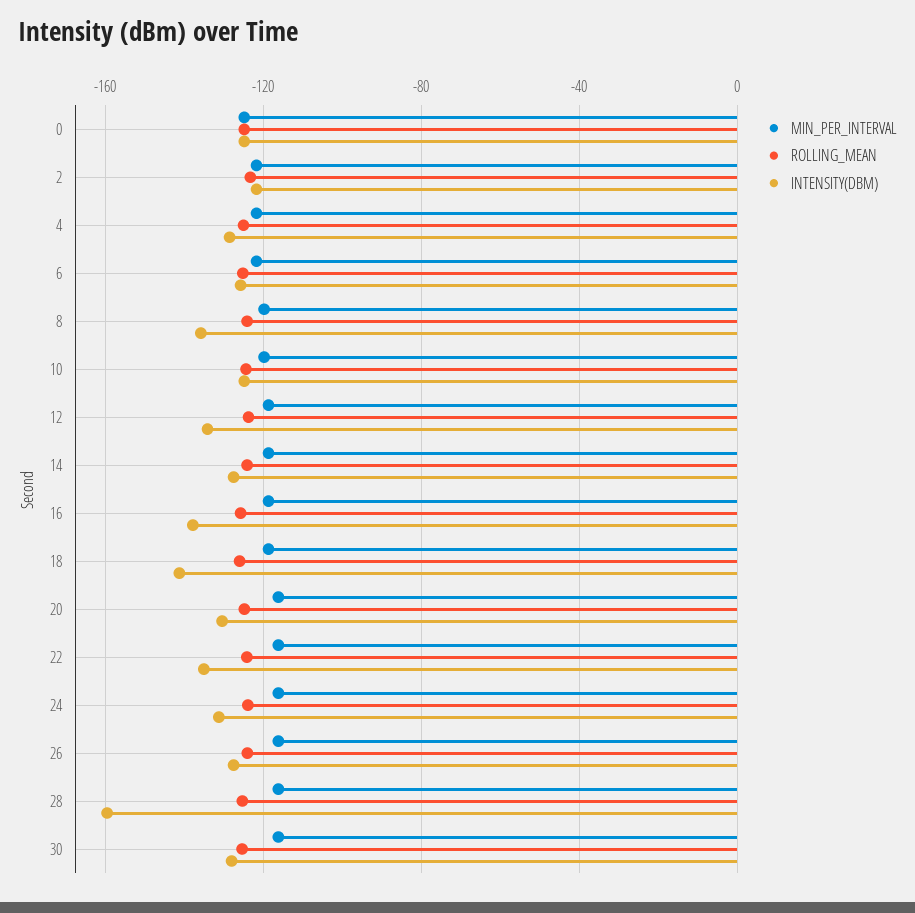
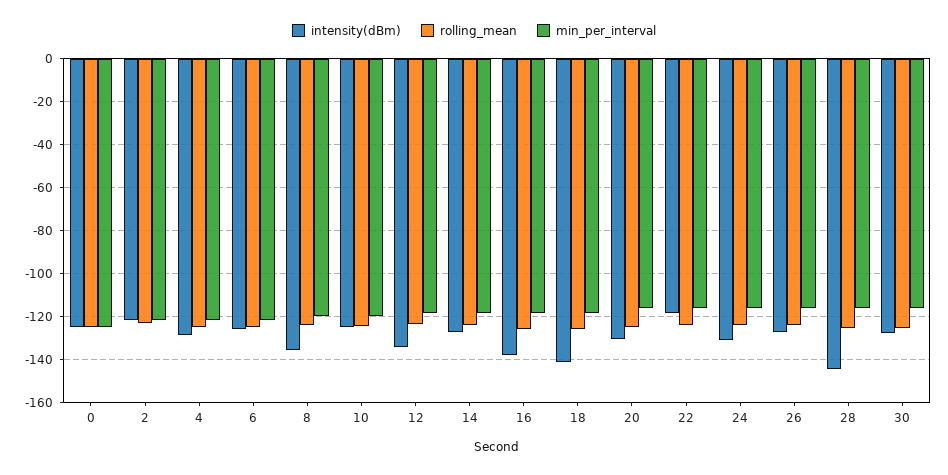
INTENSITY(DBM), 22: -135 -> -120
INTENSITY(DBM), 28: -160 -> -145

